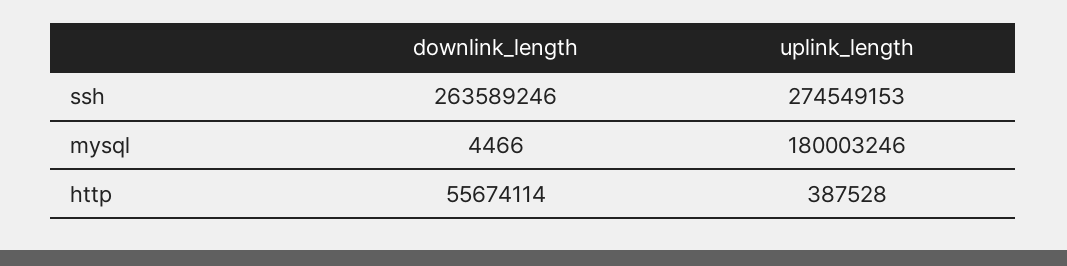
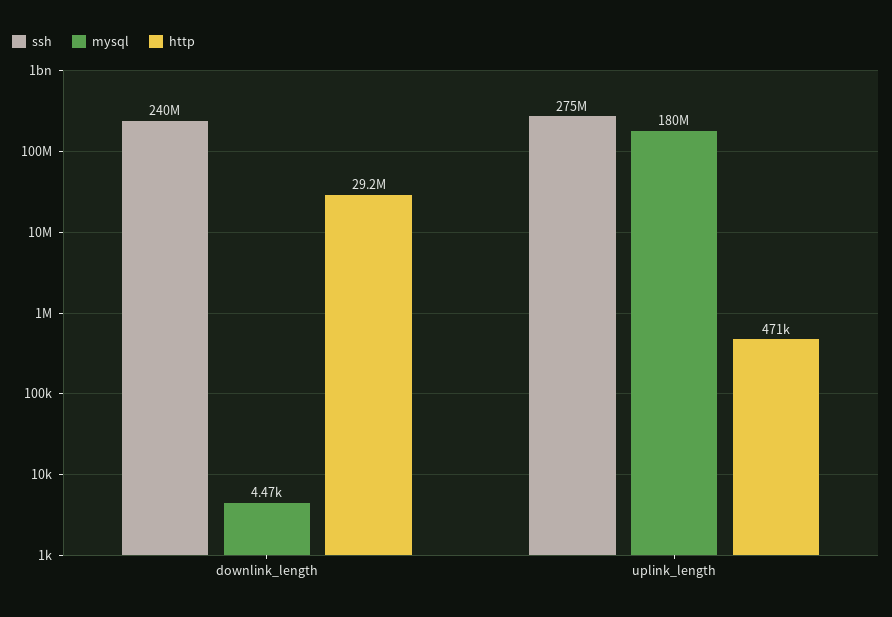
ssh, downlink_length: 263589246 -> 240000000
http, downlink_length: 55674114 -> 29200000
http, uplink_length: 387528 -> 471000

